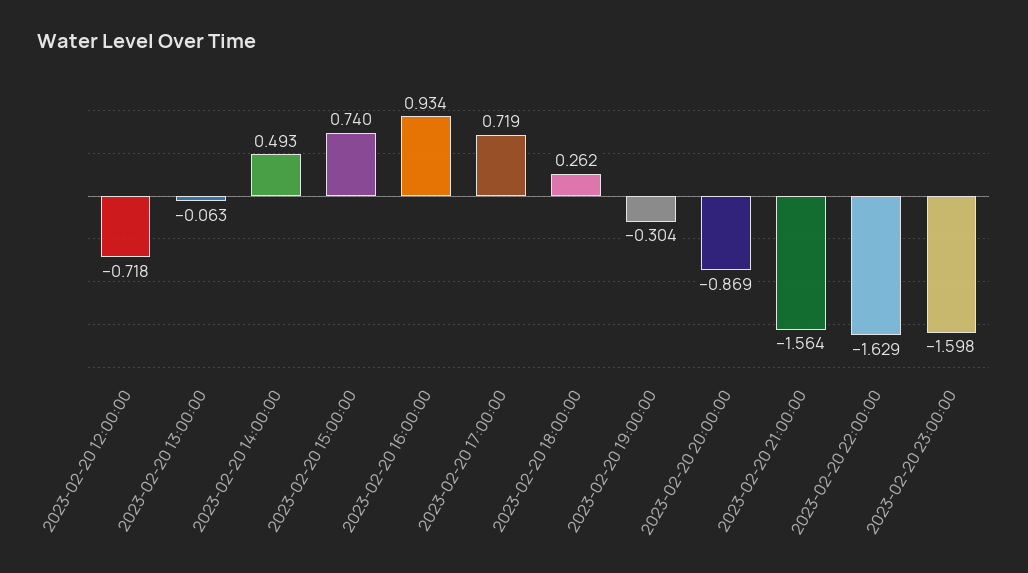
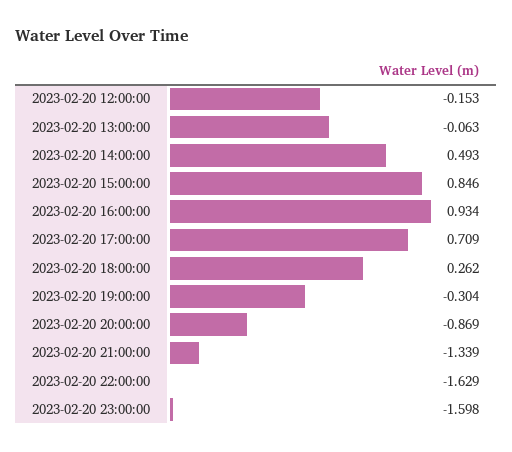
2023-02-20 12:00:00: -0.718 -> -0.153
2023-02-20 15:00:00: 0.74 -> 0.846
2023-02-20 17:00:00: 0.719 -> 0.709
2023-02-20 21:00:00: -1.564 -> -1.339

